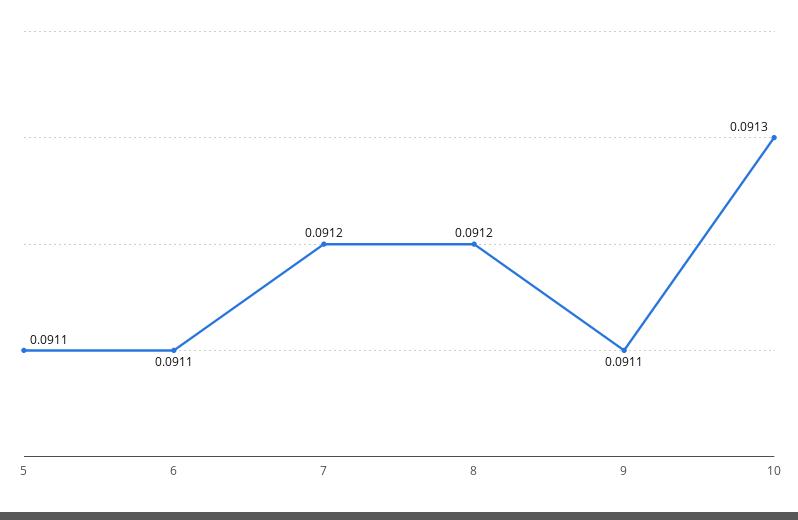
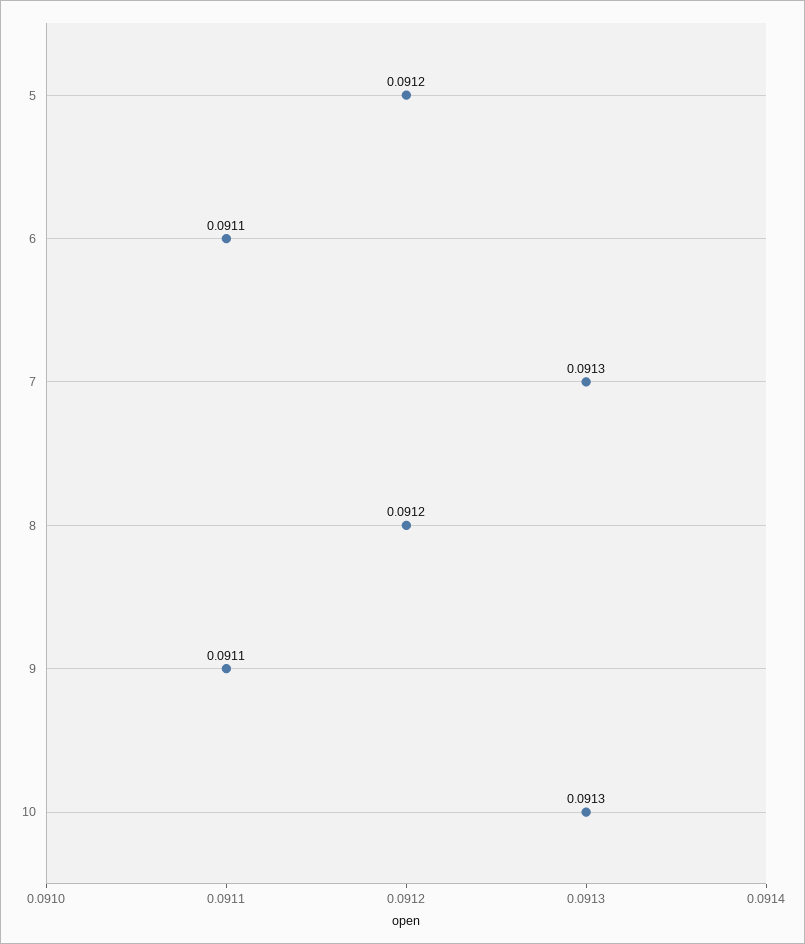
5: 0.0911 -> 0.0912
7: 0.0912 -> 0.0913

